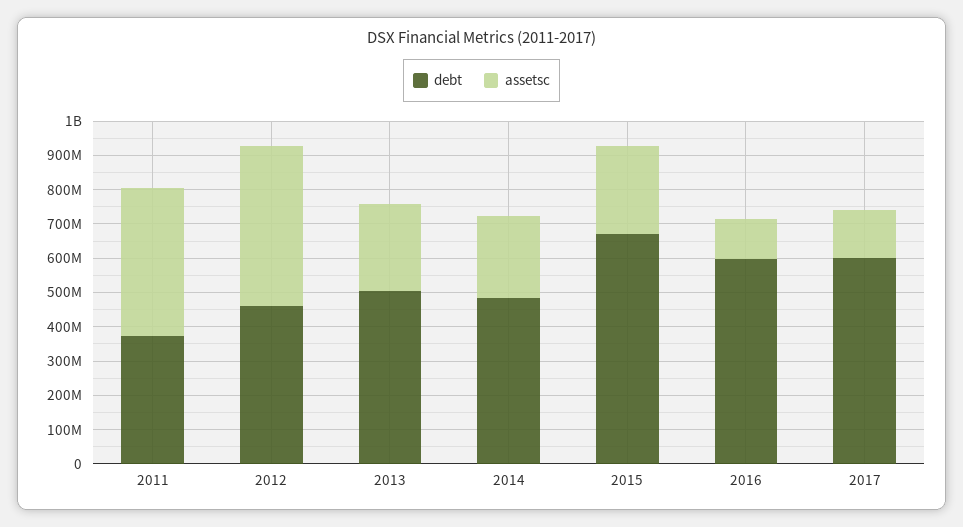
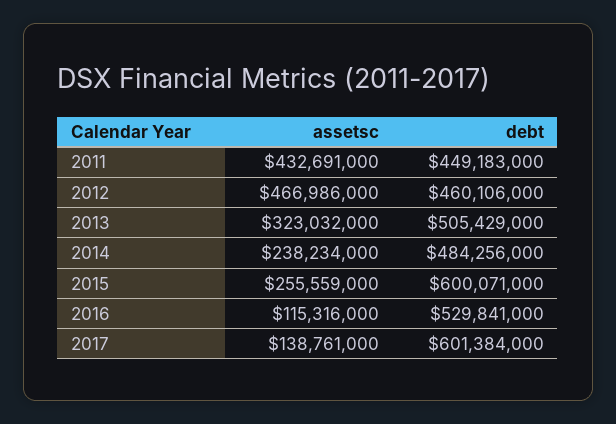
debt, 2011: 375000000 -> 449183000
assetsc, 2013: 250000000 -> 323032000
debt, 2015: 675000000 -> 600071000
debt, 2016: 600000000 -> 529841000

